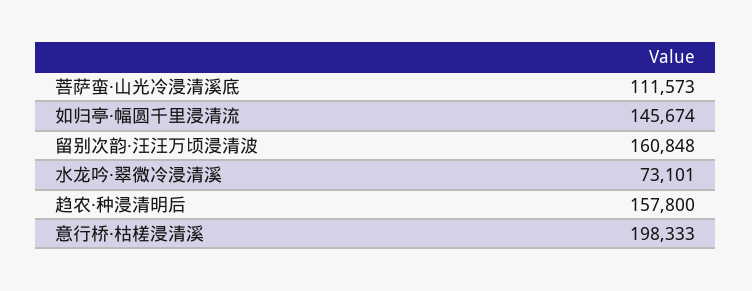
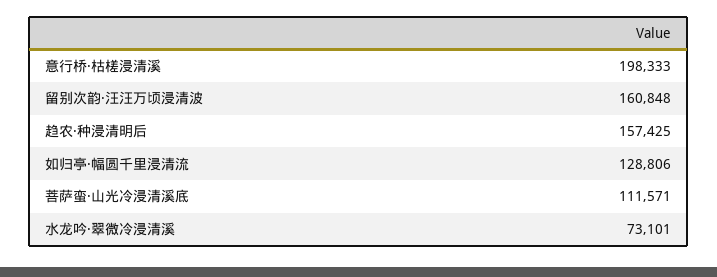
菩萨蛮·山光冷浸清溪底: 111573 -> 111571
如归亭·幅圆千里浸清流: 145674 -> 128806
趋农·种浸清明后: 157800 -> 157425

